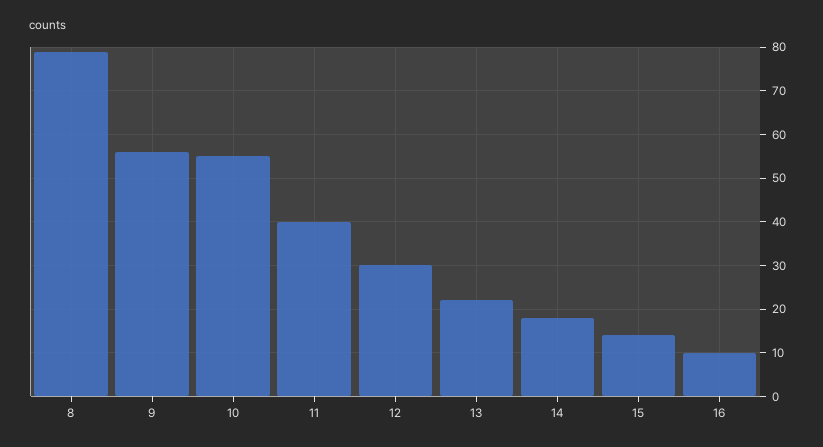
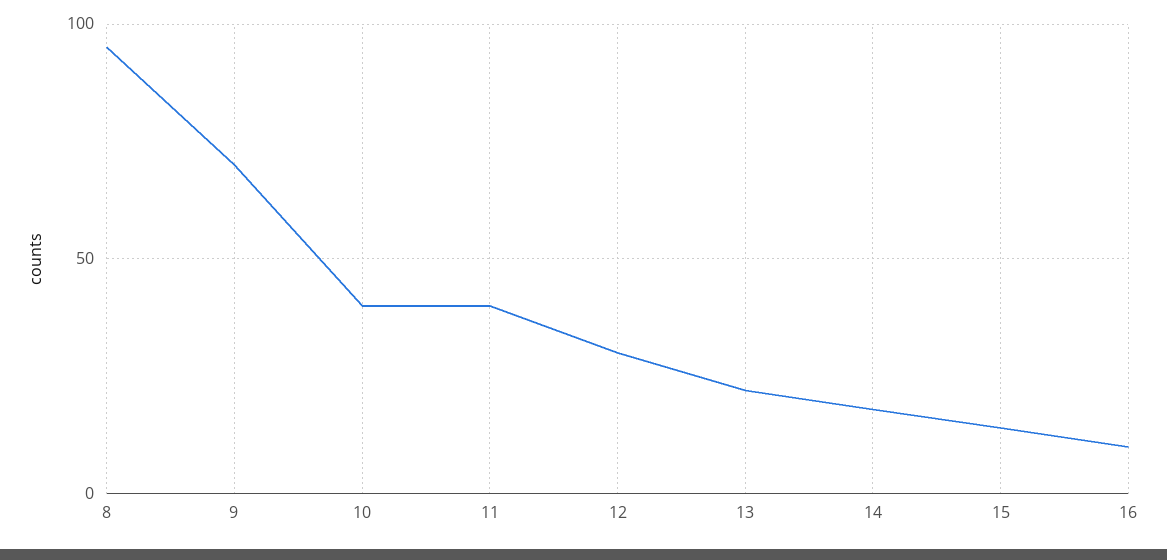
8: 80 -> 95
9: 55 -> 70
10: 55 -> 40

